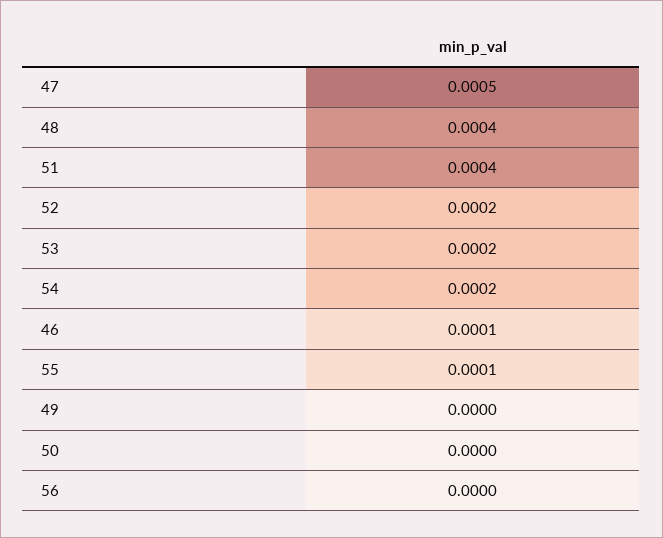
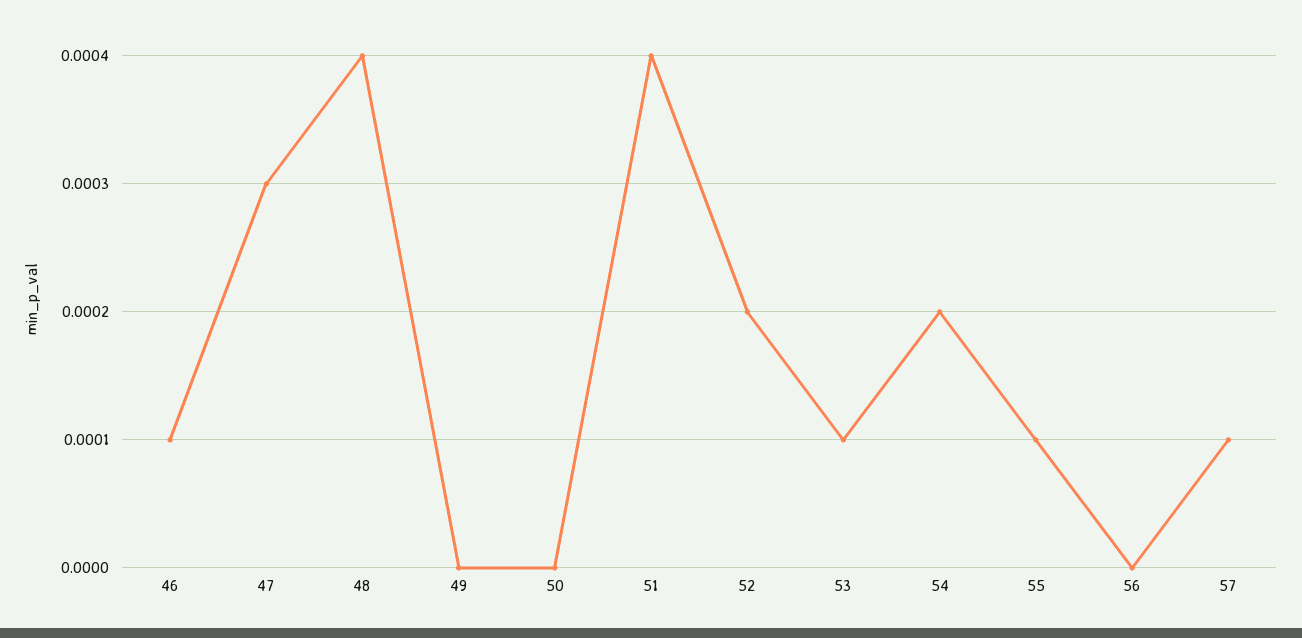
47: 0.0005 -> 0.0003
53: 0.0002 -> 0.0001
57: none -> 0.0001

